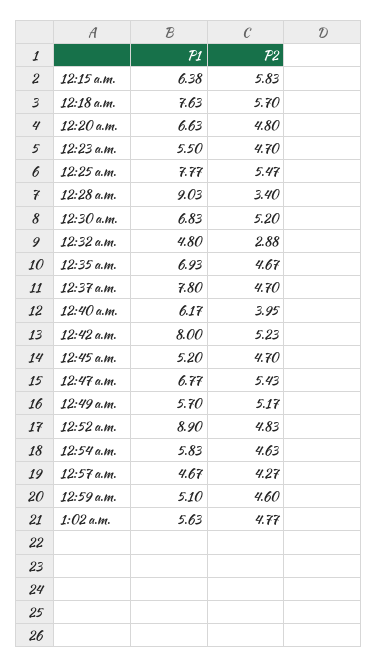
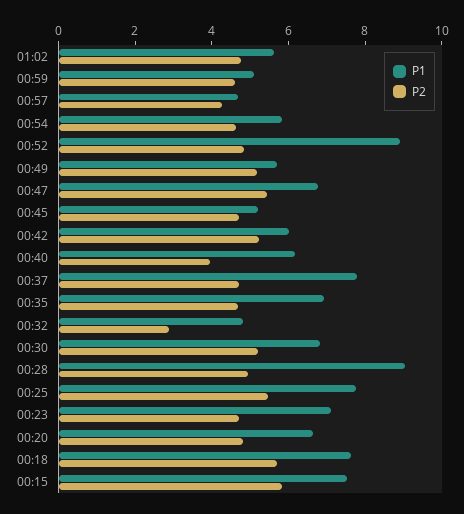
P1, 12:15 a.m.: 6.38 -> 7.5
P1, 12:23 a.m.: 5.5 -> 7
P2, 12:28 a.m.: 3.4 -> 5
P1, 12:42 a.m.: 8 -> 6

